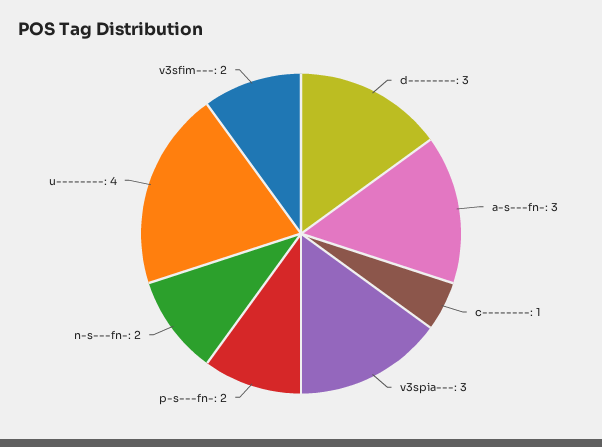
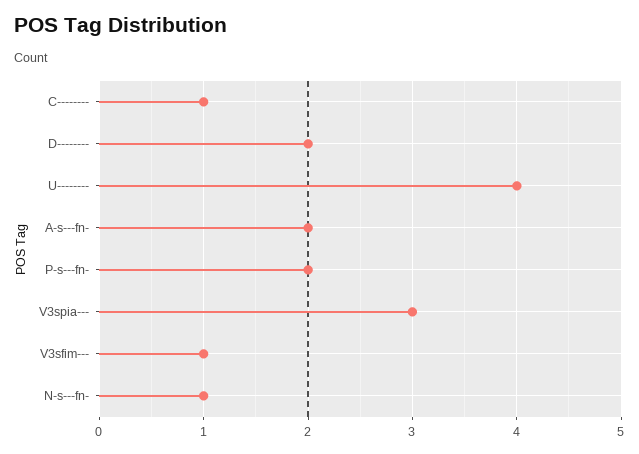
d--------: 3 -> 2
a-s---fn-: 3 -> 2
n-s---fn-: 2 -> 1
v3sfim---: 2 -> 1

